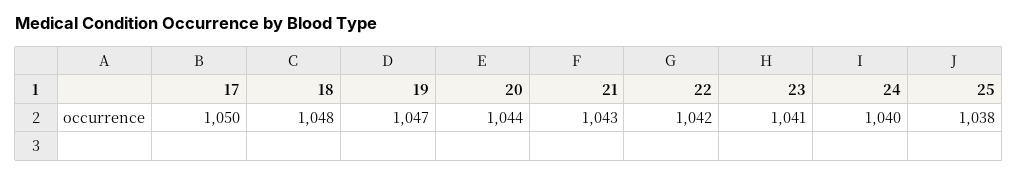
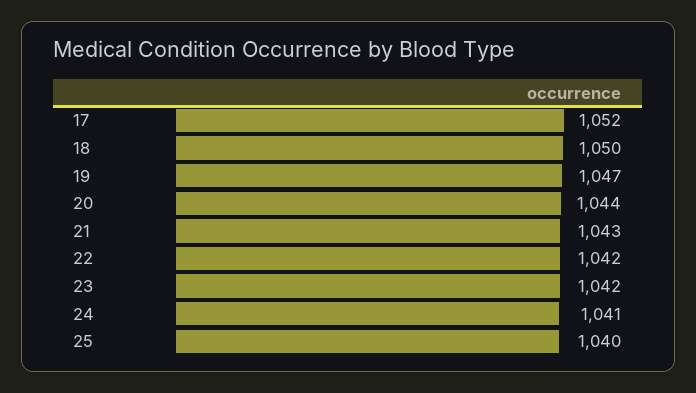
17: 1050 -> 1052
18: 1048 -> 1050
23: 1041 -> 1042
24: 1040 -> 1041
25: 1038 -> 1040

